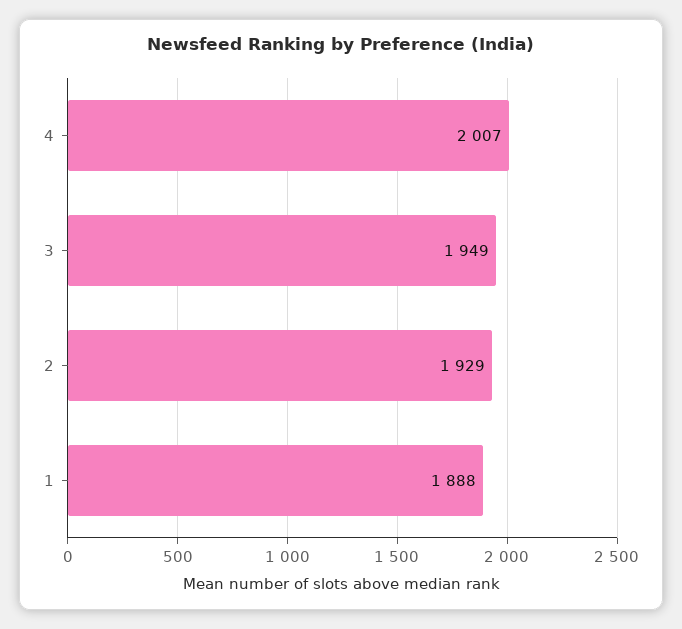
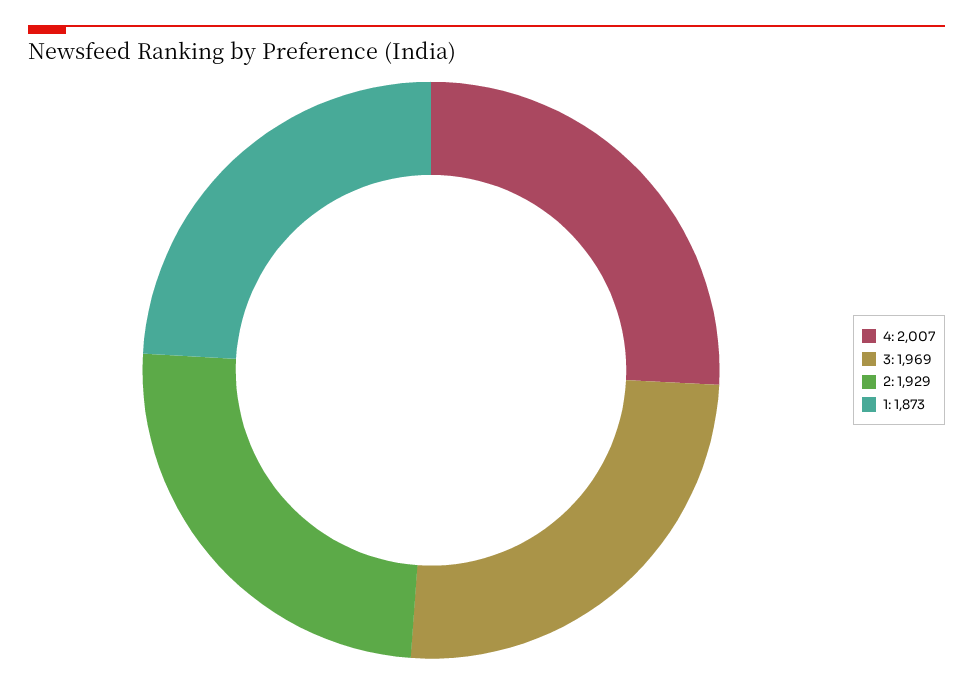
3: 1949 -> 1969
1: 1888 -> 1873

